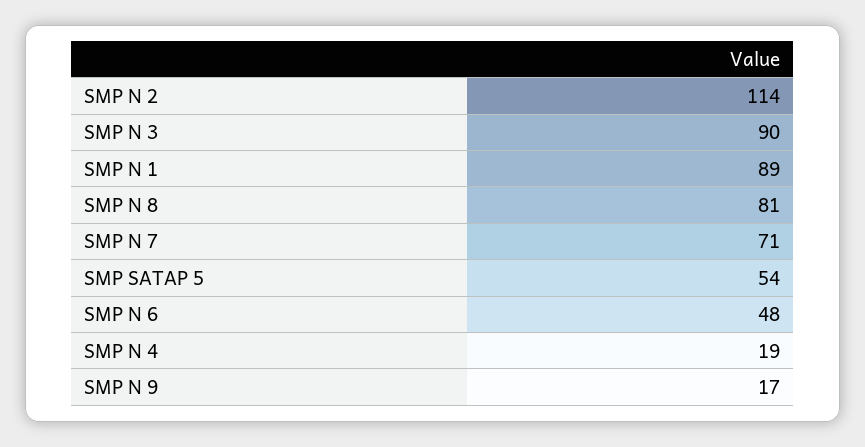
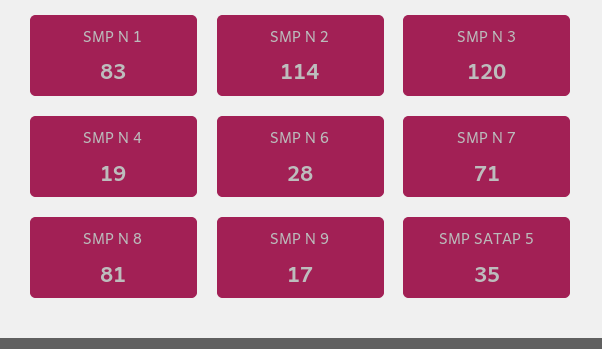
SMP N 3: 90 -> 120
SMP N 1: 89 -> 83
SMP SATAP 5: 54 -> 35
SMP N 6: 48 -> 28

